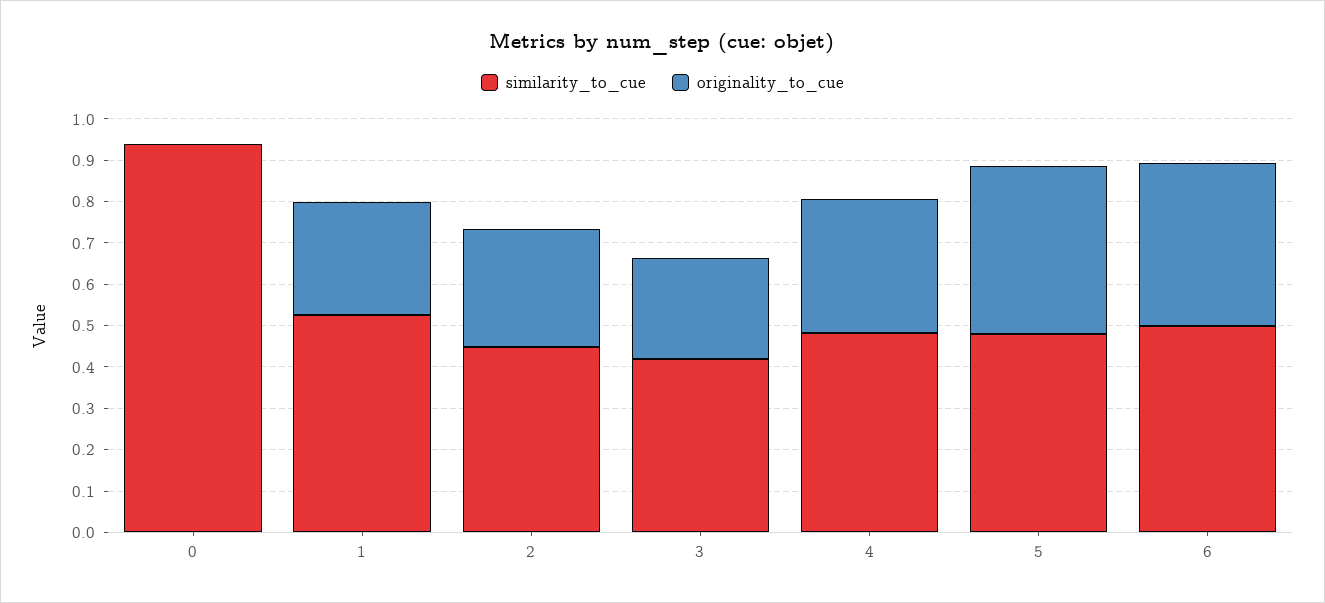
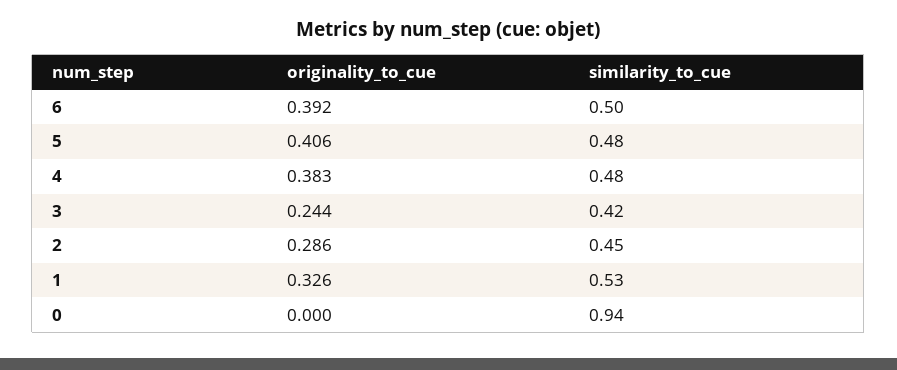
originality_to_cue, 1: 0.28 -> 0.326
originality_to_cue, 4: 0.32 -> 0.383

